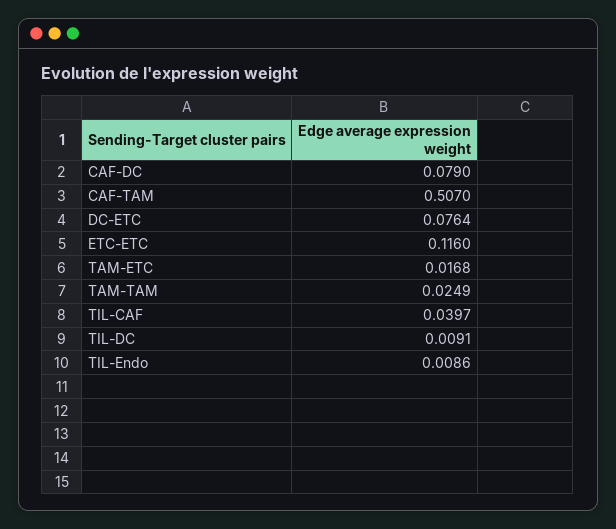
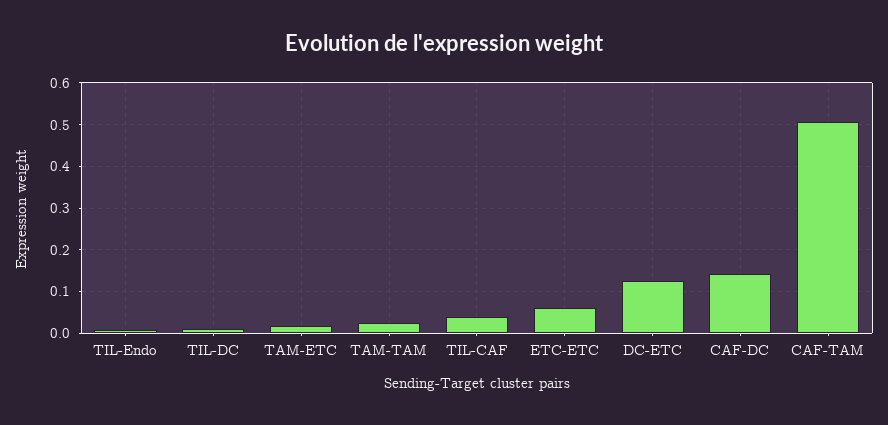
CAF-DC: 0.079 -> 0.14
DC-ETC: 0.0764 -> 0.12
ETC-ETC: 0.116 -> 0.06

